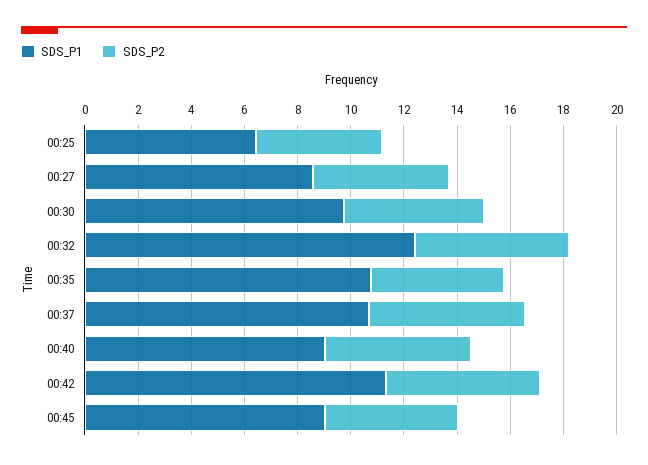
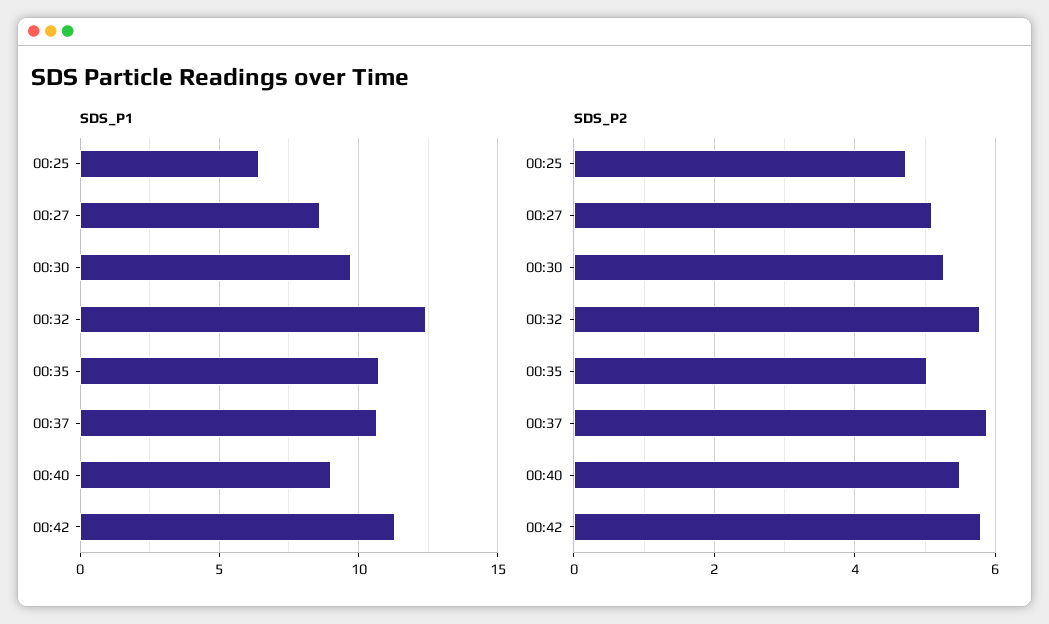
SDS_P1, 00:45: 9 -> none
SDS_P2, 00:45: 5 -> none

